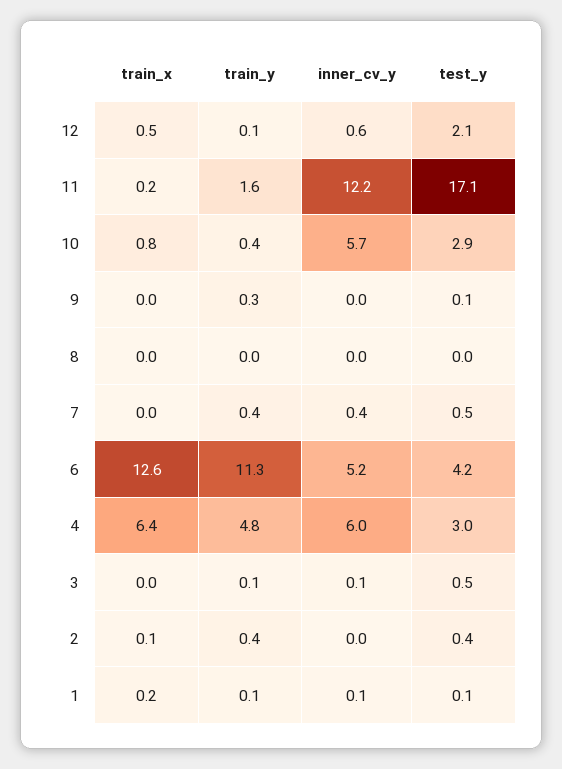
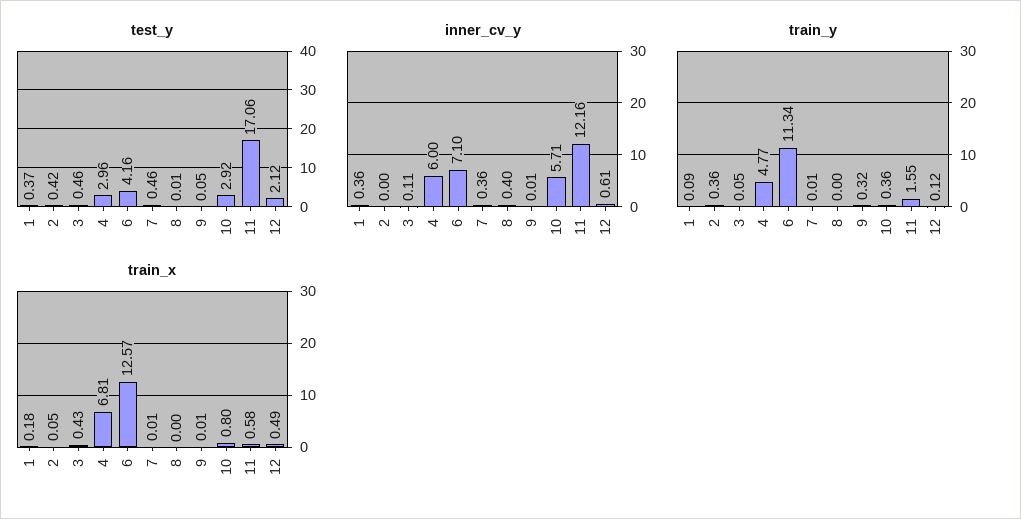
train_x, 11: 0.2 -> 0.58
inner_cv_y, 8: 0 -> 0.4
train_y, 7: 0.4 -> 0.01
inner_cv_y, 6: 5.2 -> 7.1
train_x, 4: 6.4 -> 6.81
train_x, 3: 0 -> 0.43
inner_cv_y, 1: 0.1 -> 0.36
test_y, 1: 0.1 -> 0.37

